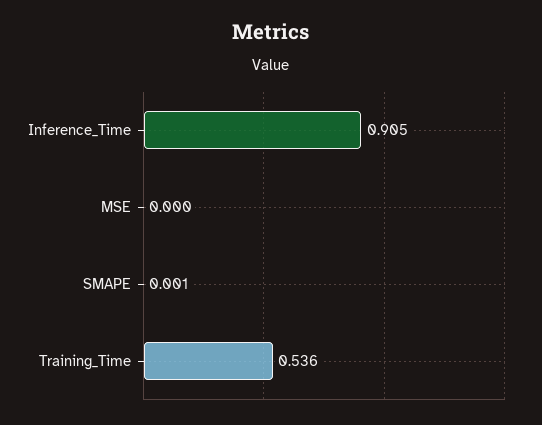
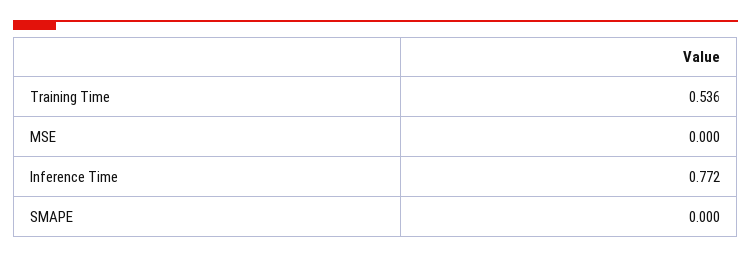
Inference_Time: 0.905 -> 0.772
SMAPE: 0.001 -> 0

